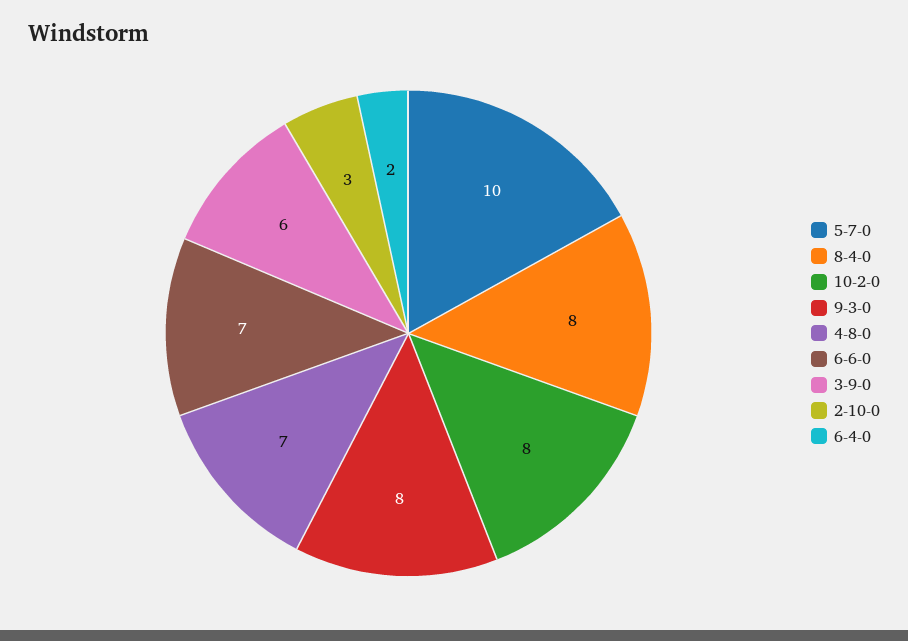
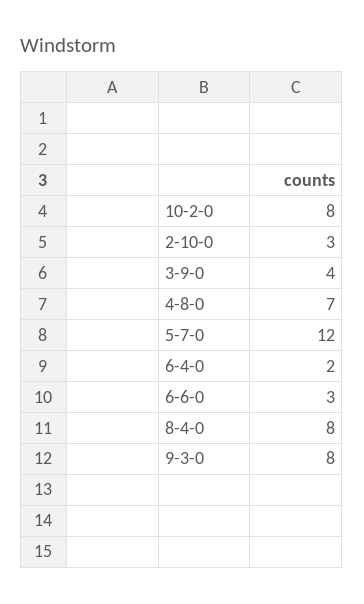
5-7-0: 10 -> 12
6-6-0: 7 -> 3
3-9-0: 6 -> 4

